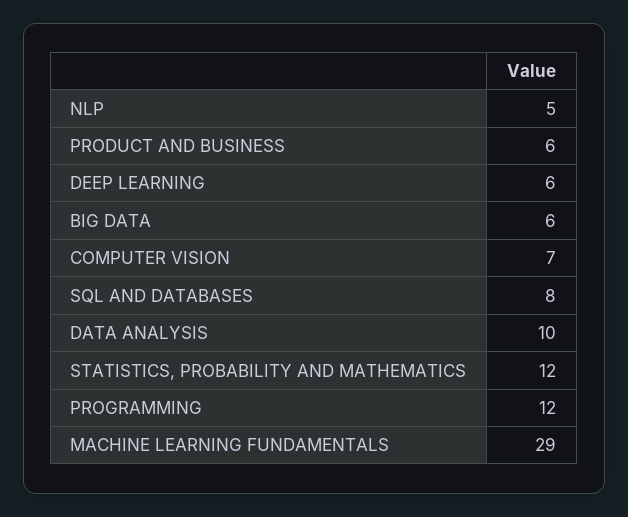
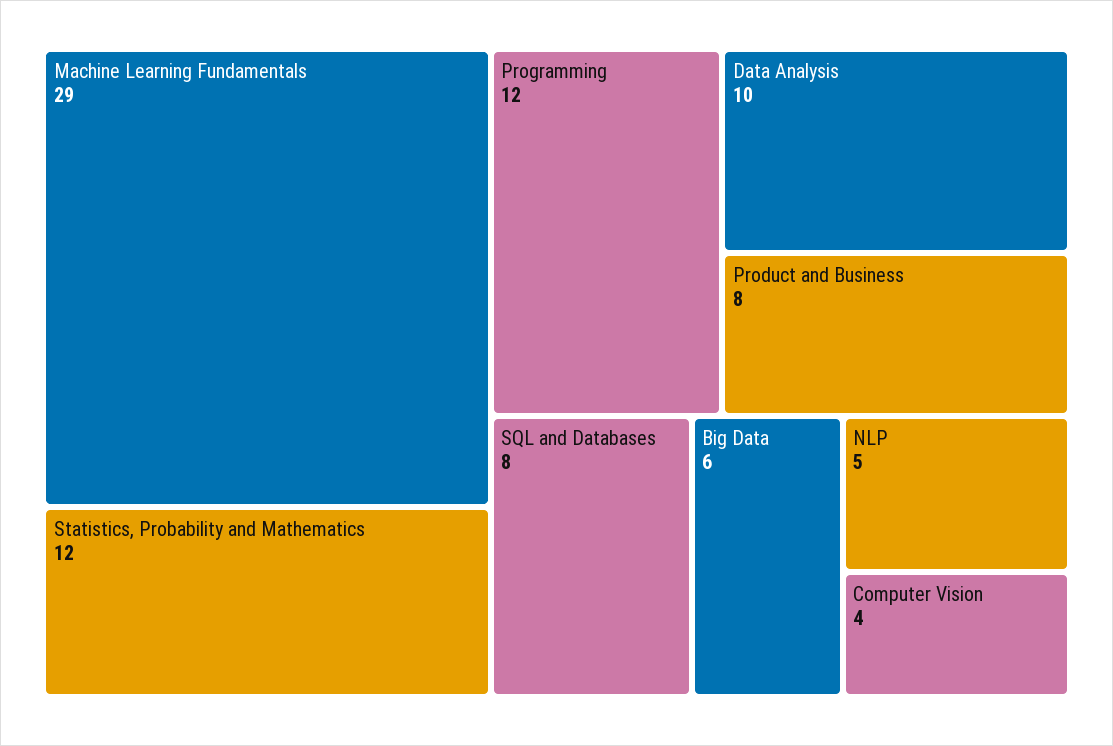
PRODUCT AND BUSINESS: 6 -> 8
DEEP LEARNING: 6 -> none
COMPUTER VISION: 7 -> 4

